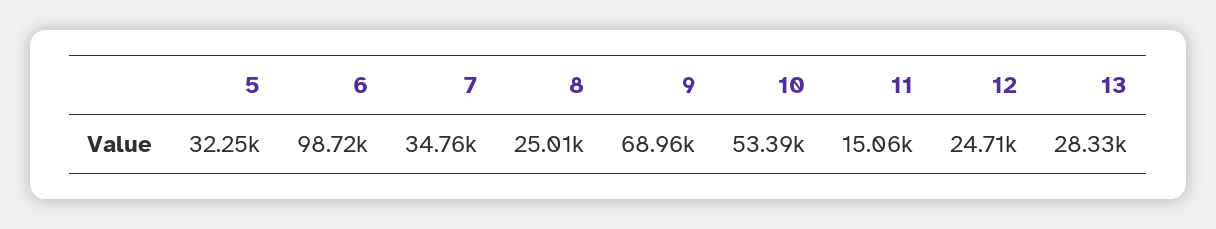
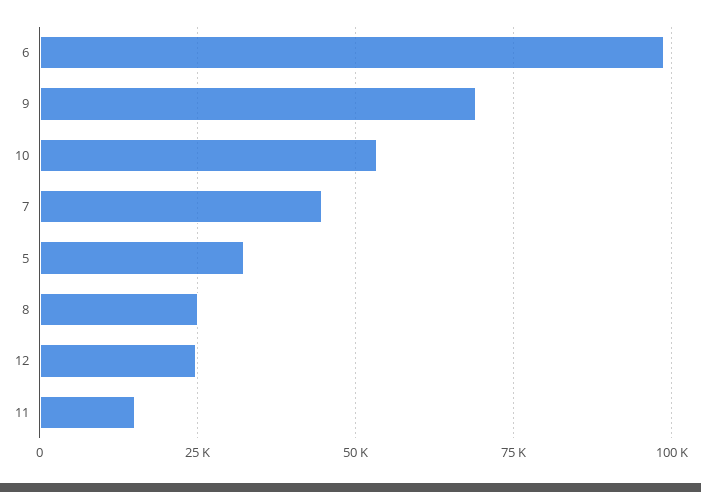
7: 34760 -> 45000
13: 28330 -> none

